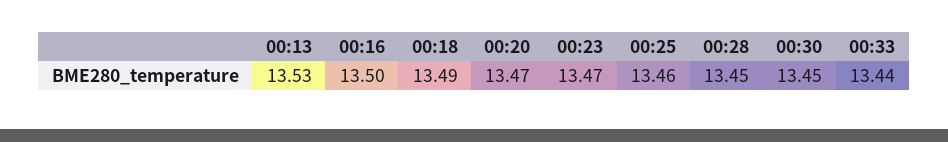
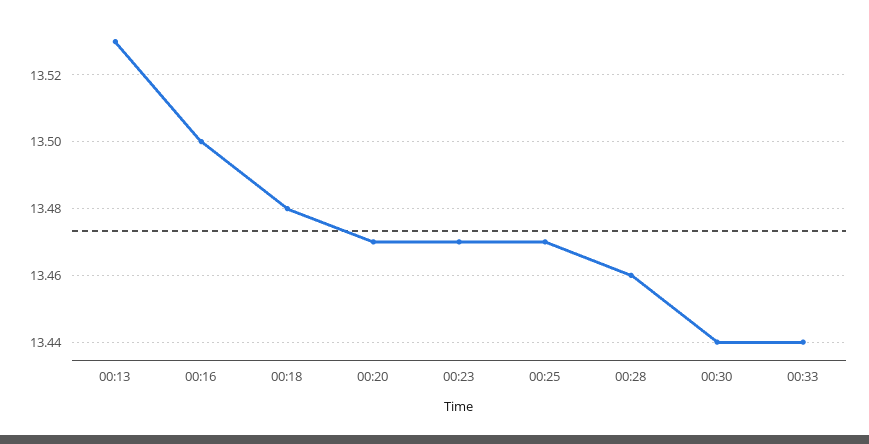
00:18: 13.49 -> 13.48
00:25: 13.46 -> 13.47
00:28: 13.45 -> 13.46
00:30: 13.45 -> 13.44

